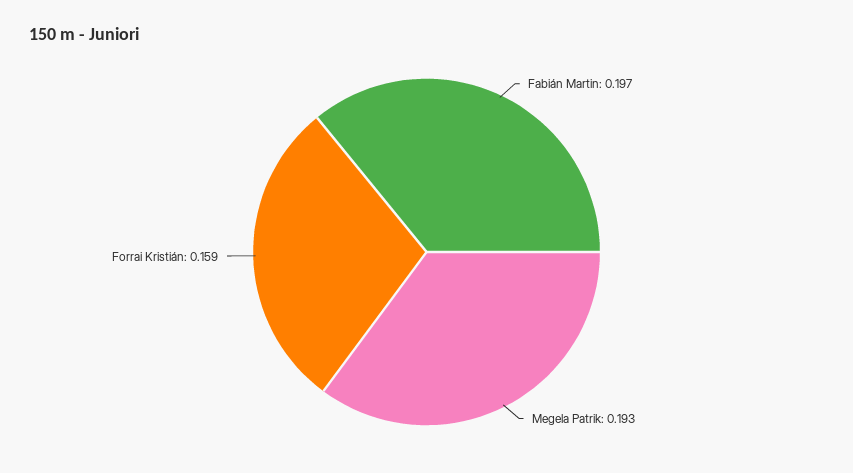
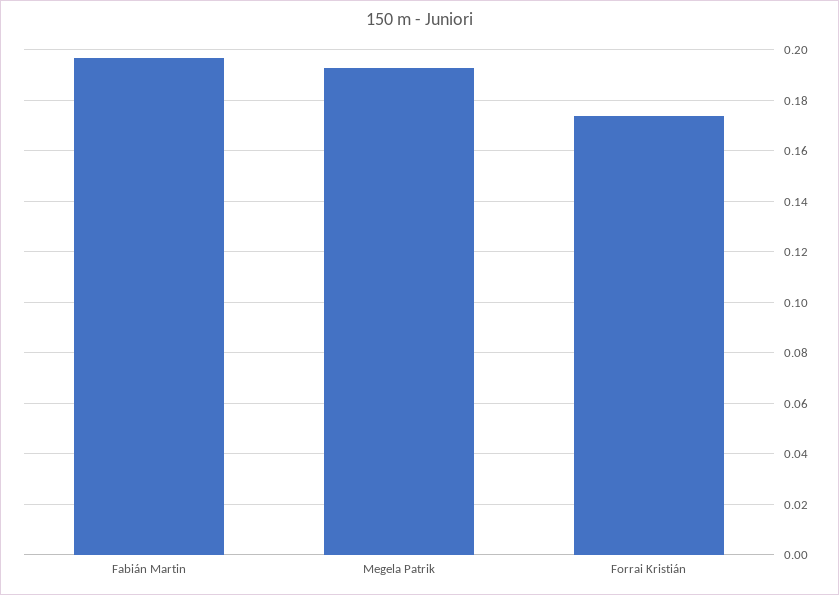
Forrai Kristián: 0.159 -> 0.175

